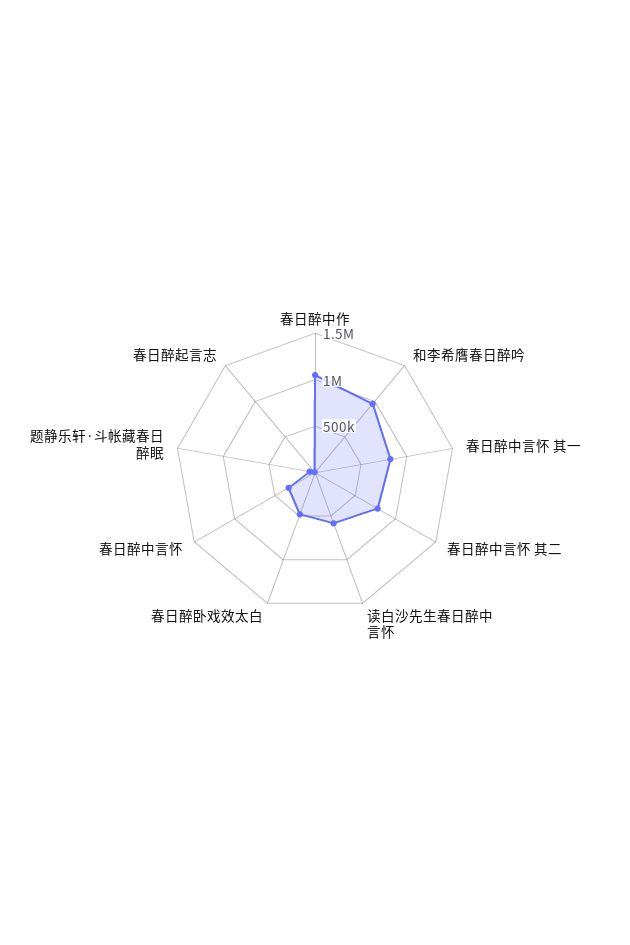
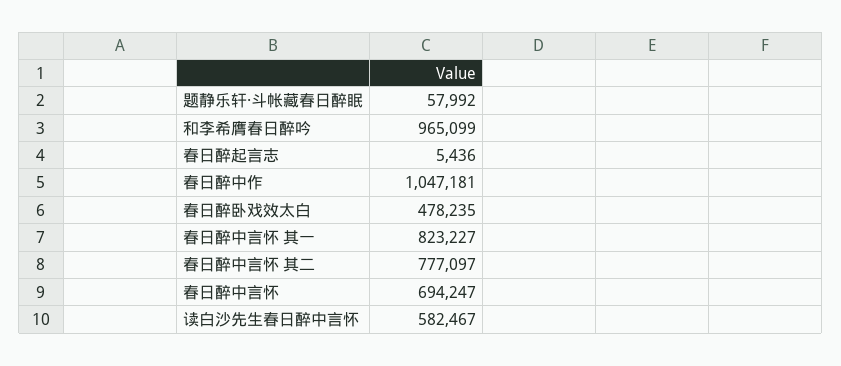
春日醉中言怀: 300000 -> 694247

